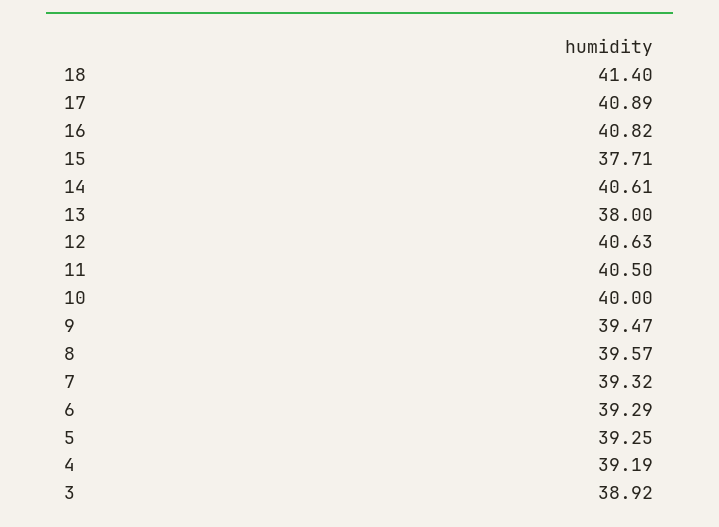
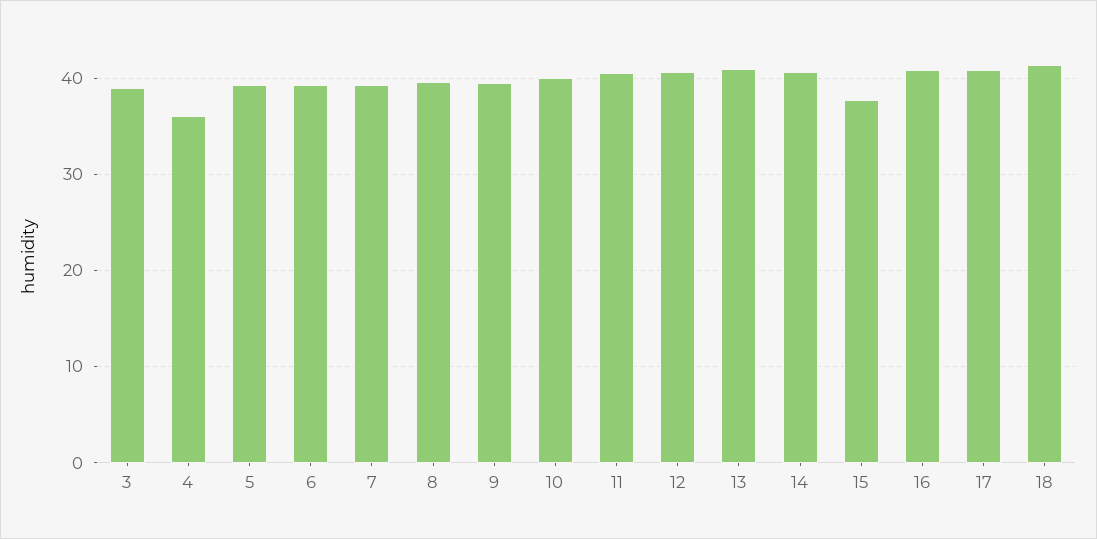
13: 38 -> 41
4: 39.19 -> 36

